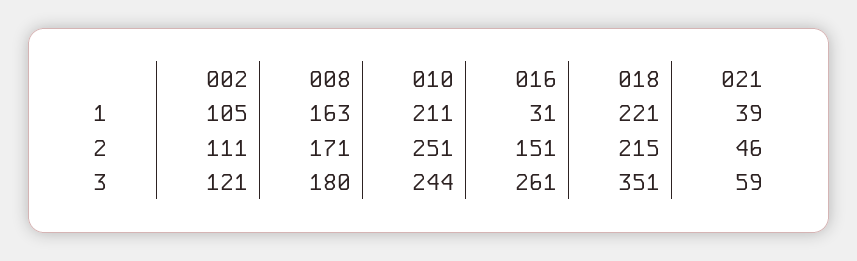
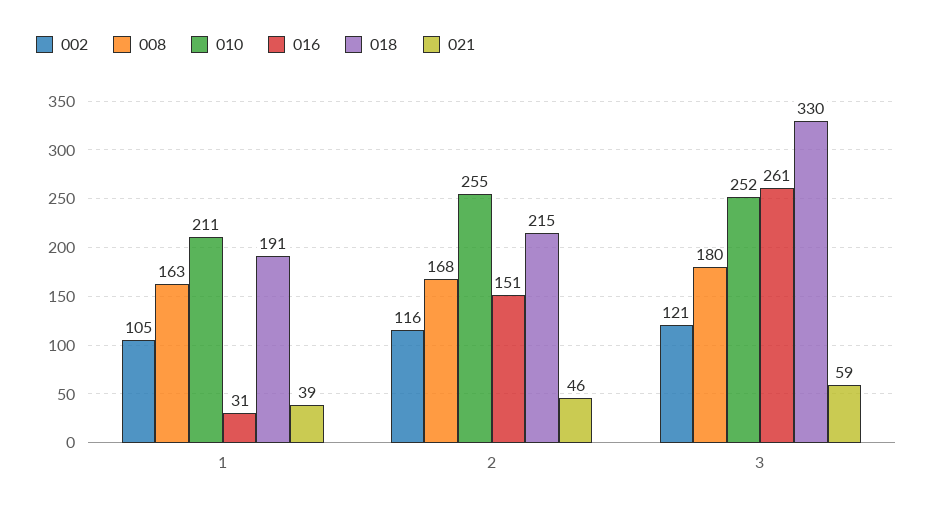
018, 1: 221 -> 191
002, 2: 111 -> 116
008, 2: 171 -> 168
010, 2: 251 -> 255
010, 3: 244 -> 252
018, 3: 351 -> 330

